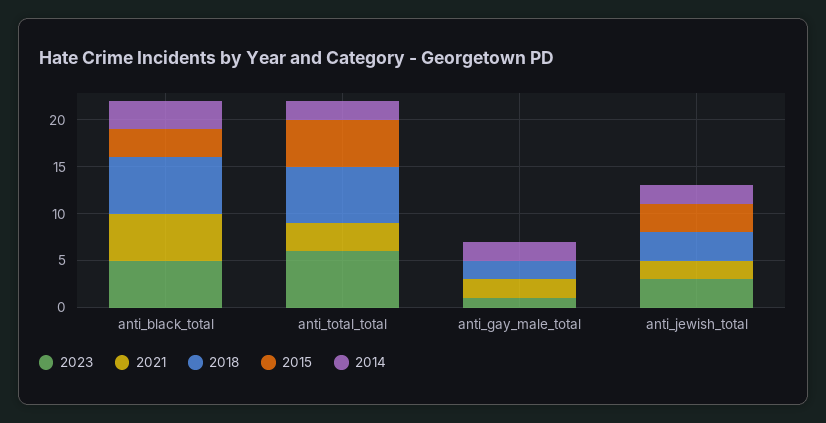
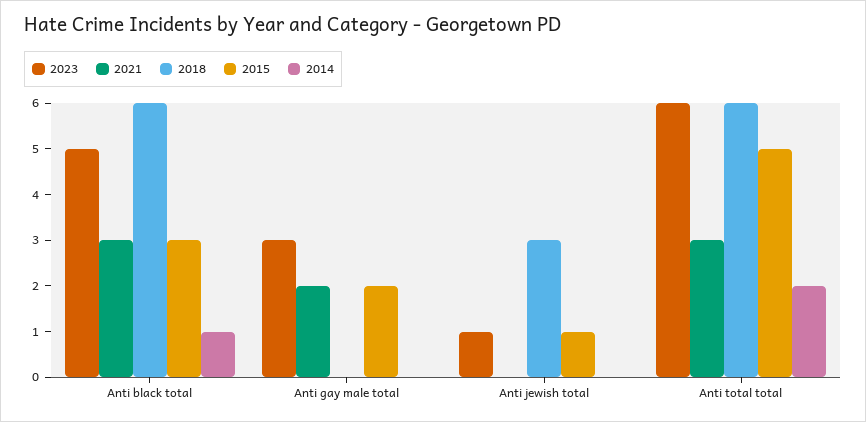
2021, anti_black_total: 5 -> 3
2014, anti_black_total: 3 -> 1
2023, anti_gay_male_total: 1 -> 3
2018, anti_gay_male_total: 2 -> 0
2015, anti_gay_male_total: 0 -> 2
2014, anti_gay_male_total: 2 -> 0
2023, anti_jewish_total: 3 -> 1
2021, anti_jewish_total: 2 -> 0
2015, anti_jewish_total: 3 -> 1
2014, anti_jewish_total: 2 -> 0

